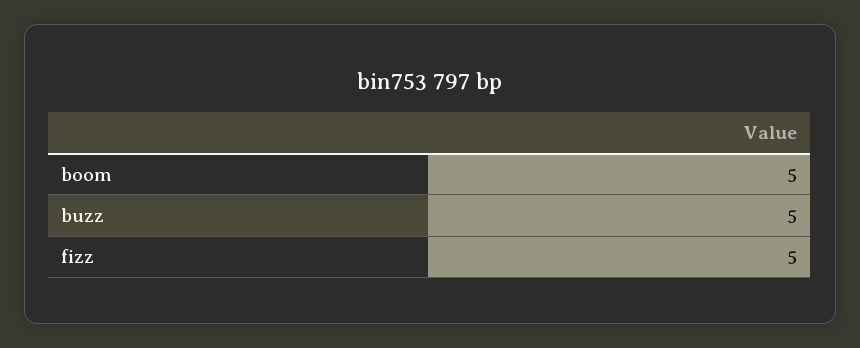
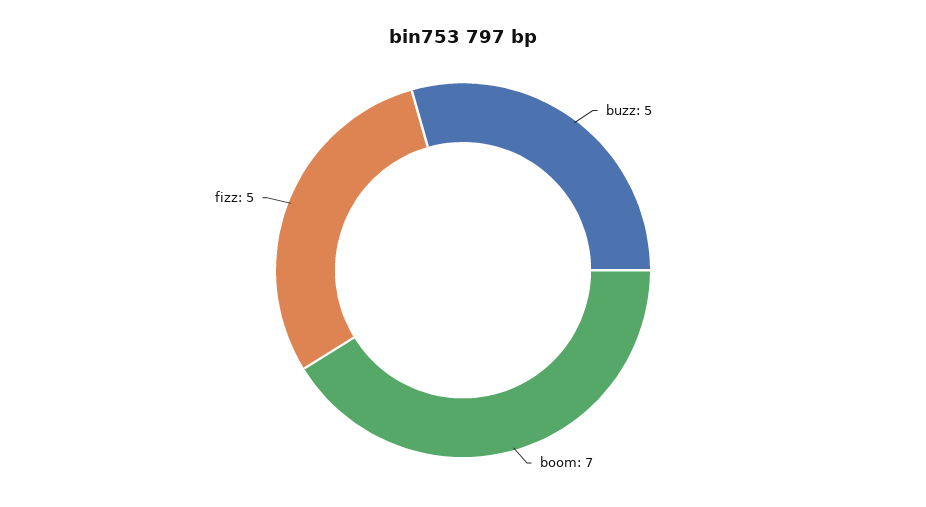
boom: 5 -> 7

